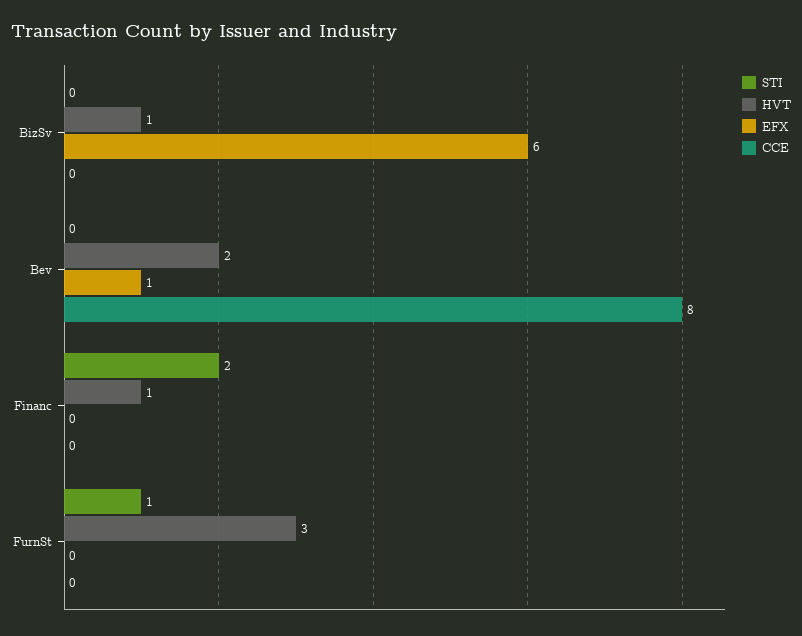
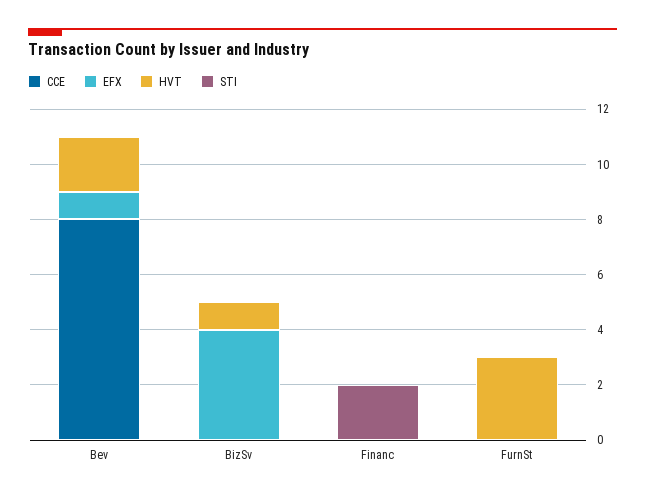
EFX, BizSv: 6 -> 4
HVT, Financ: 1 -> 0
STI, FurnSt: 1 -> 0

